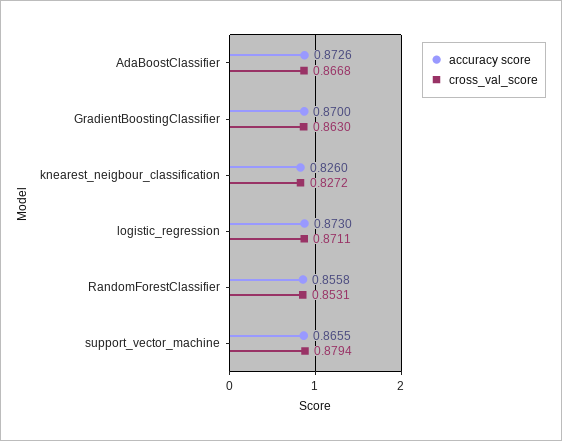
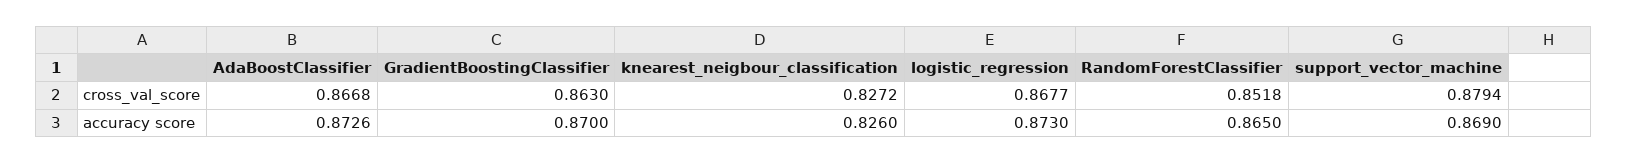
cross_val_score, logistic_regression: 0.8711 -> 0.8677
accuracy score, RandomForestClassifier: 0.8558 -> 0.865
cross_val_score, RandomForestClassifier: 0.8531 -> 0.8518
accuracy score, support_vector_machine: 0.8655 -> 0.869

